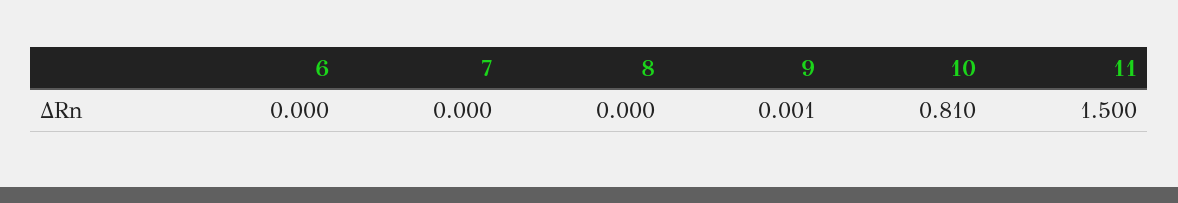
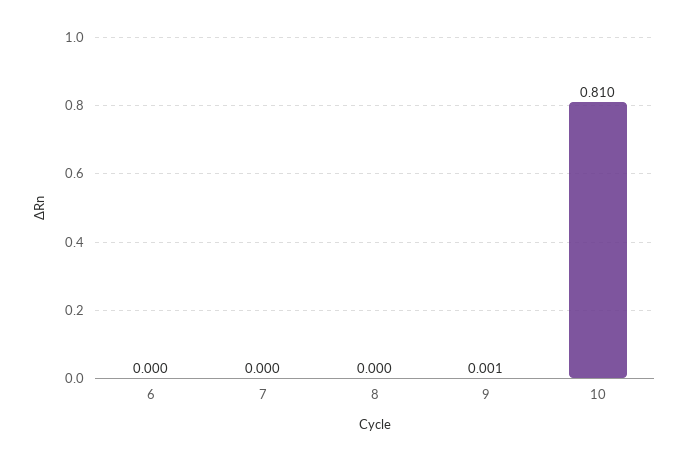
11: 1.5 -> none

